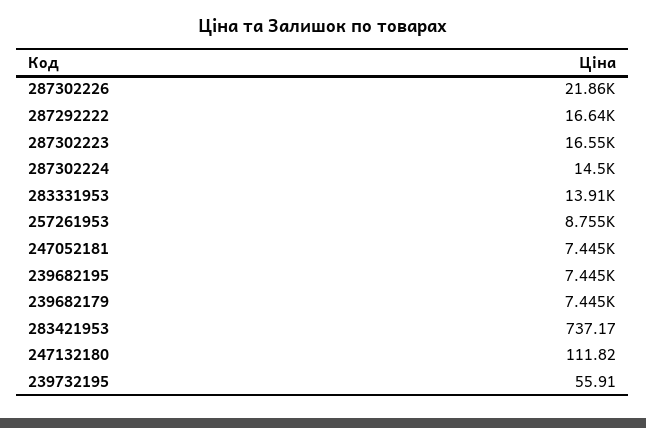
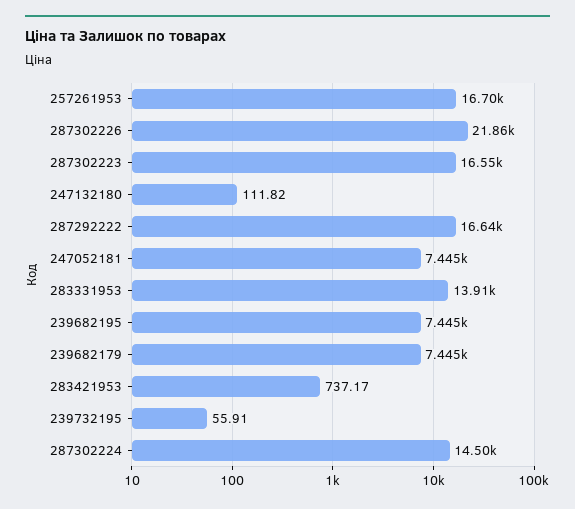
257261953: 8755 -> 16700

